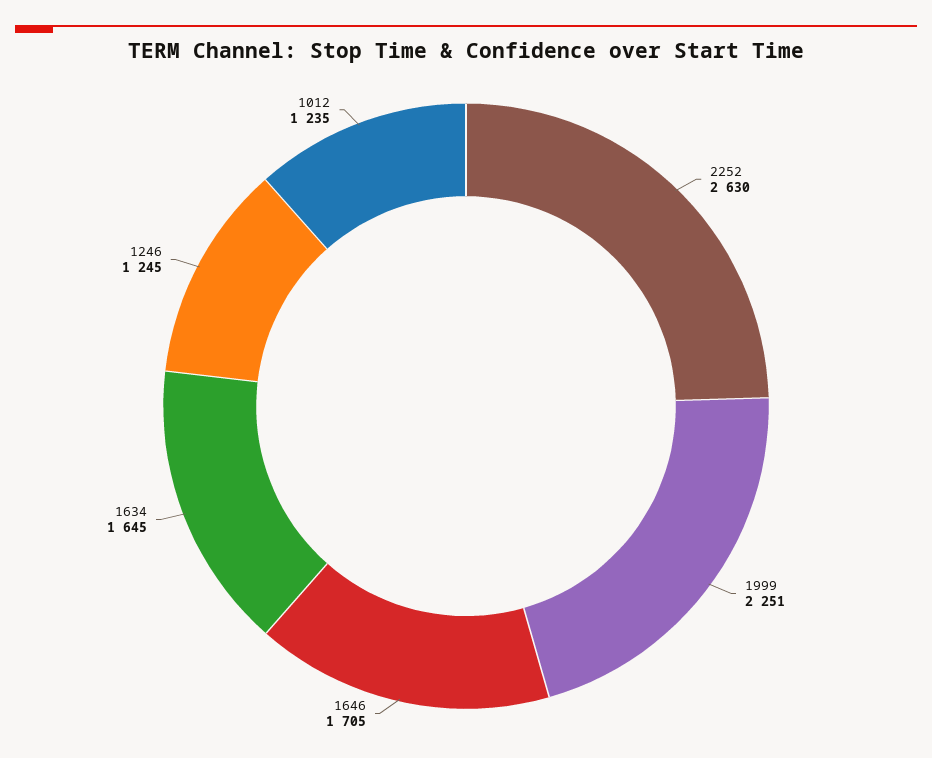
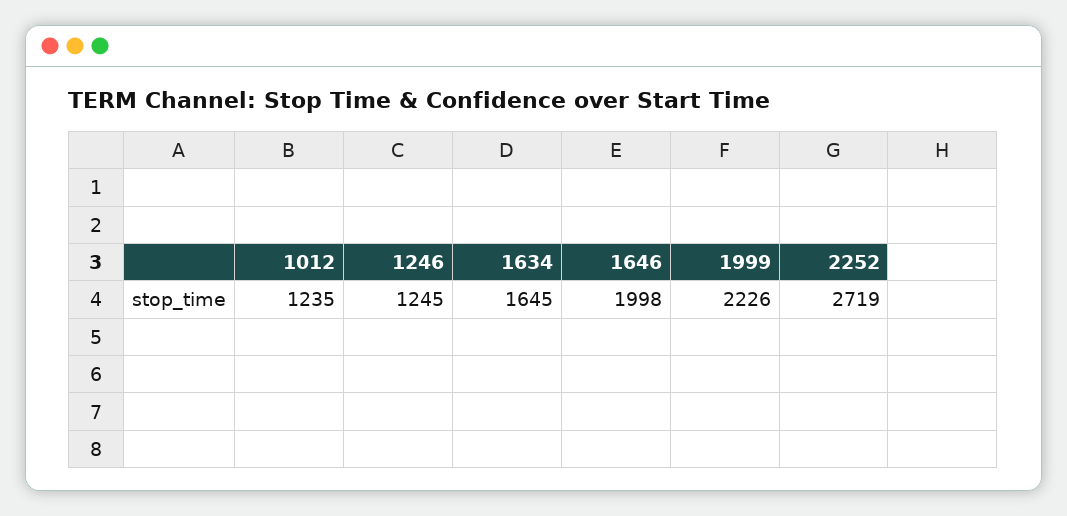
2252: 2630 -> 2719
1999: 2251 -> 2226
1646: 1705 -> 1998

